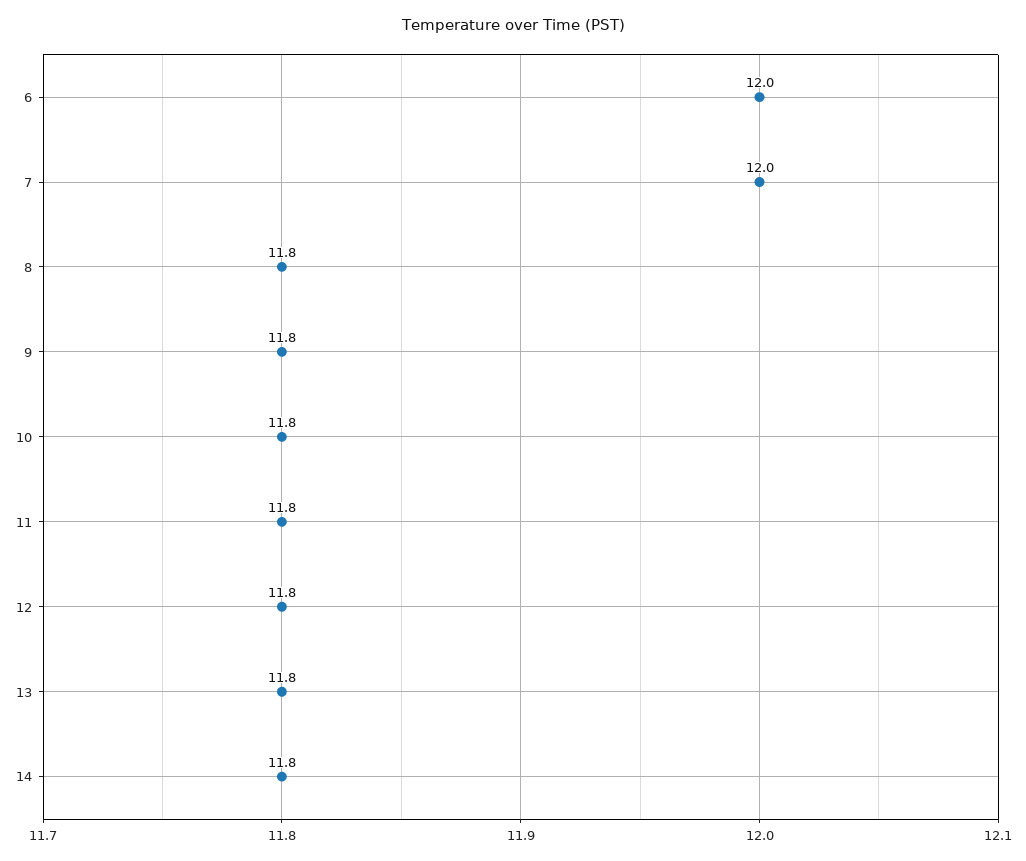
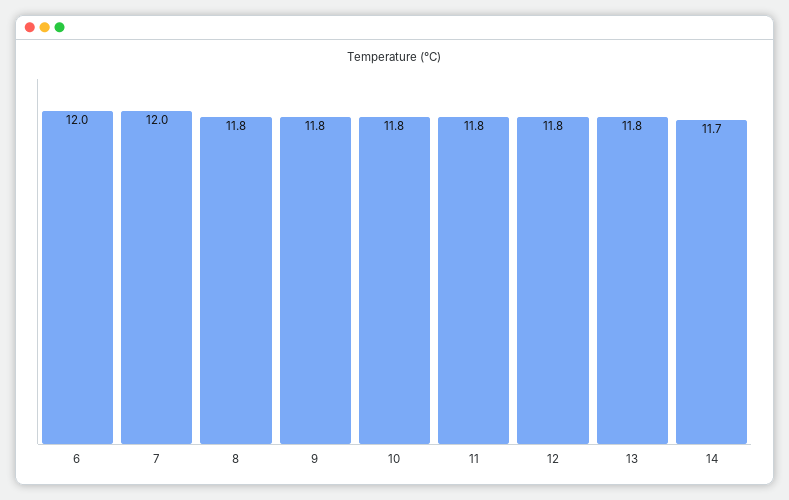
14: 11.8 -> 11.7

